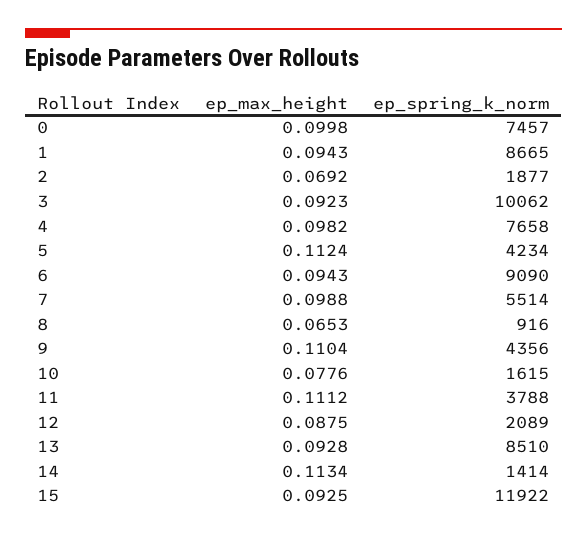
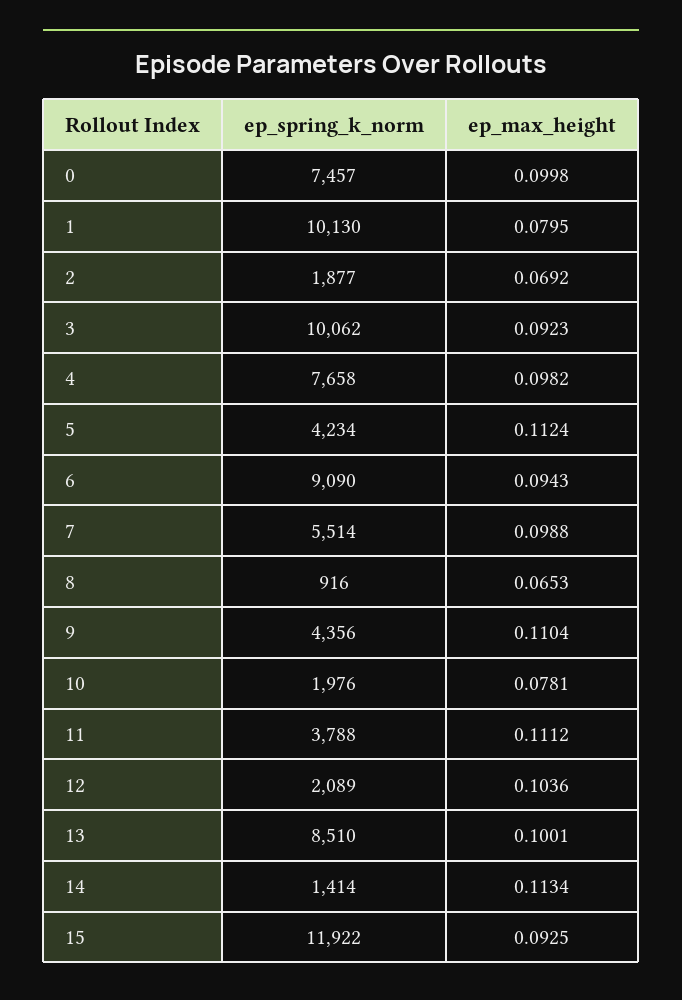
ep_max_height, 1: 0.0943 -> 0.0795
ep_spring_k_norm, 1: 8665 -> 10130
ep_max_height, 10: 0.0776 -> 0.0781
ep_spring_k_norm, 10: 1615 -> 1976
ep_max_height, 12: 0.0875 -> 0.1036
ep_max_height, 13: 0.0928 -> 0.1001

